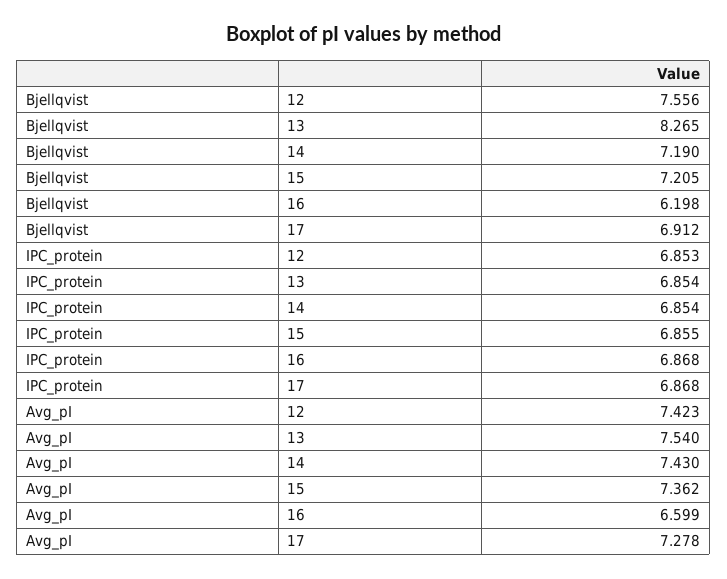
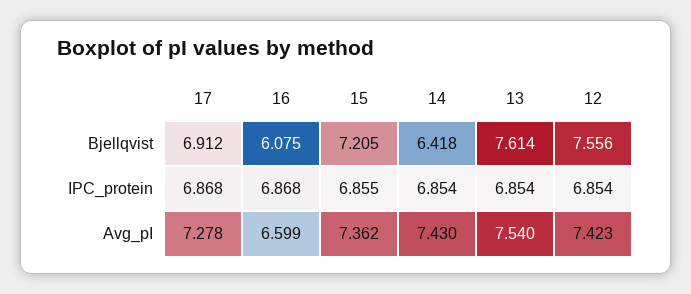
Bjellqvist, 13: 8.265 -> 7.614
Bjellqvist, 14: 7.19 -> 6.418
Bjellqvist, 16: 6.198 -> 6.075
IPC_protein, 12: 6.853 -> 6.854

